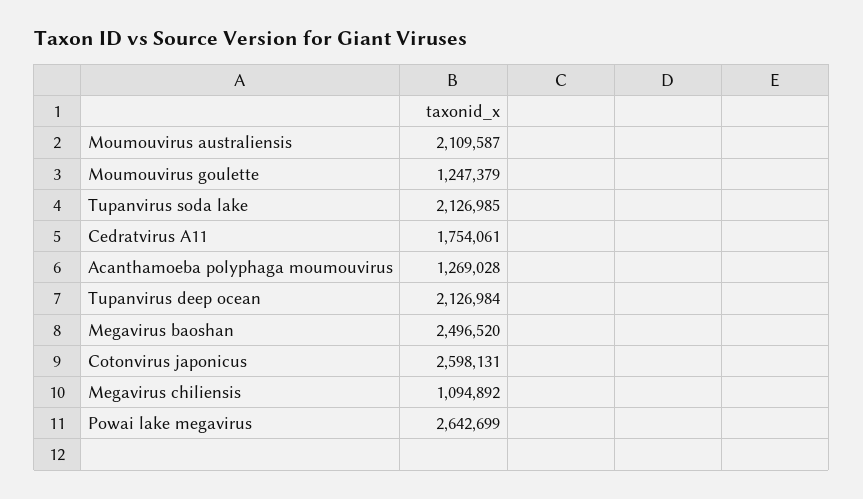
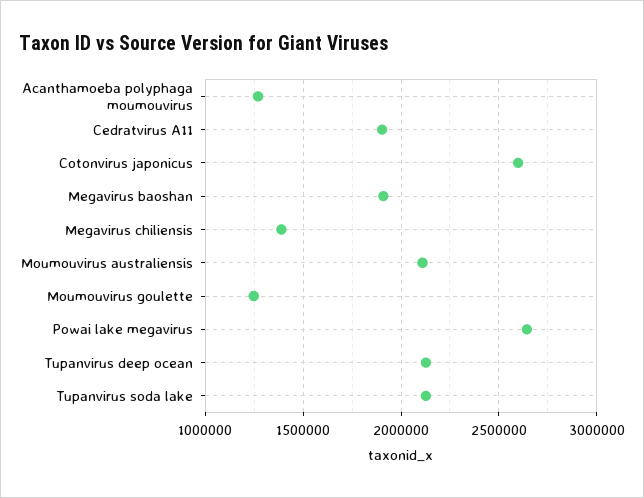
Cedratvirus A11: 1754061 -> 1900000
Megavirus baoshan: 2496520 -> 1900000
Megavirus chiliensis: 1094892 -> 1400000

